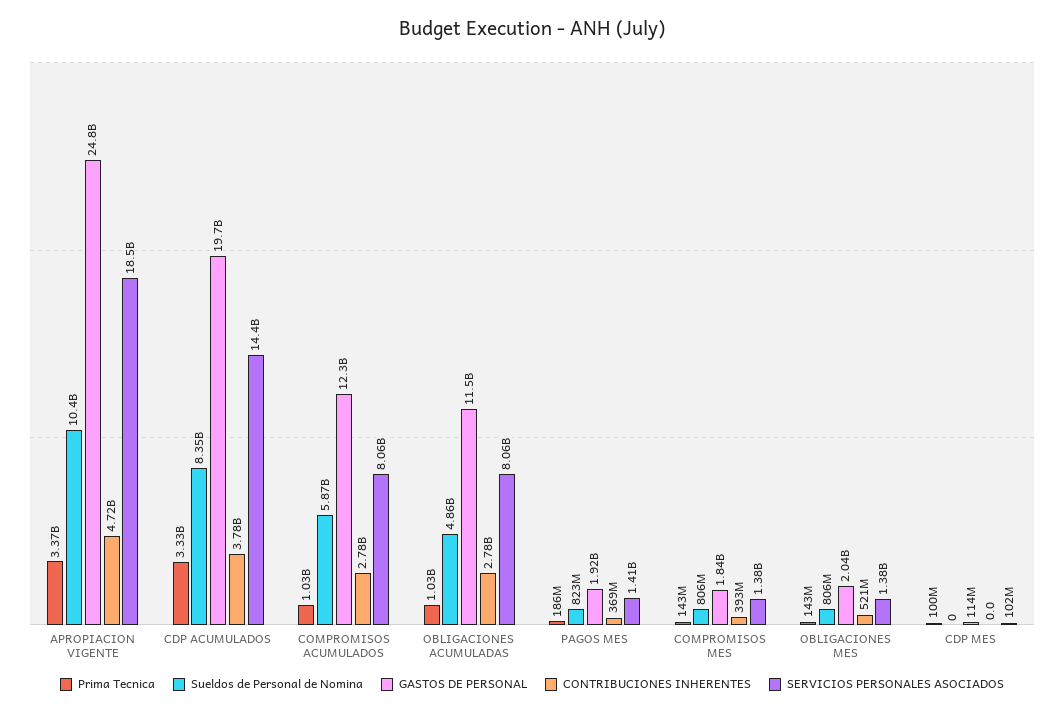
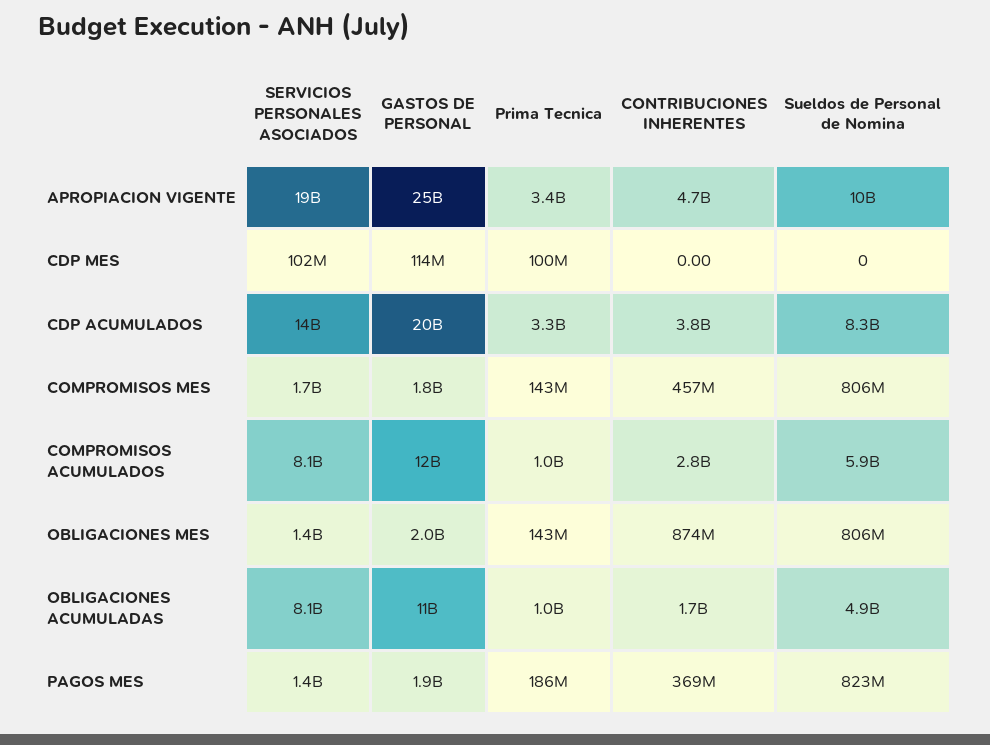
CONTRIBUCIONES INHERENTES, OBLIGACIONES ACUMULADAS: 2780000000 -> 1700000000
CONTRIBUCIONES INHERENTES, COMPROMISOS MES: 393000000 -> 457000000
SERVICIOS PERSONALES ASOCIADOS, COMPROMISOS MES: 1380000000 -> 1700000000
CONTRIBUCIONES INHERENTES, OBLIGACIONES MES: 521000000 -> 874000000

